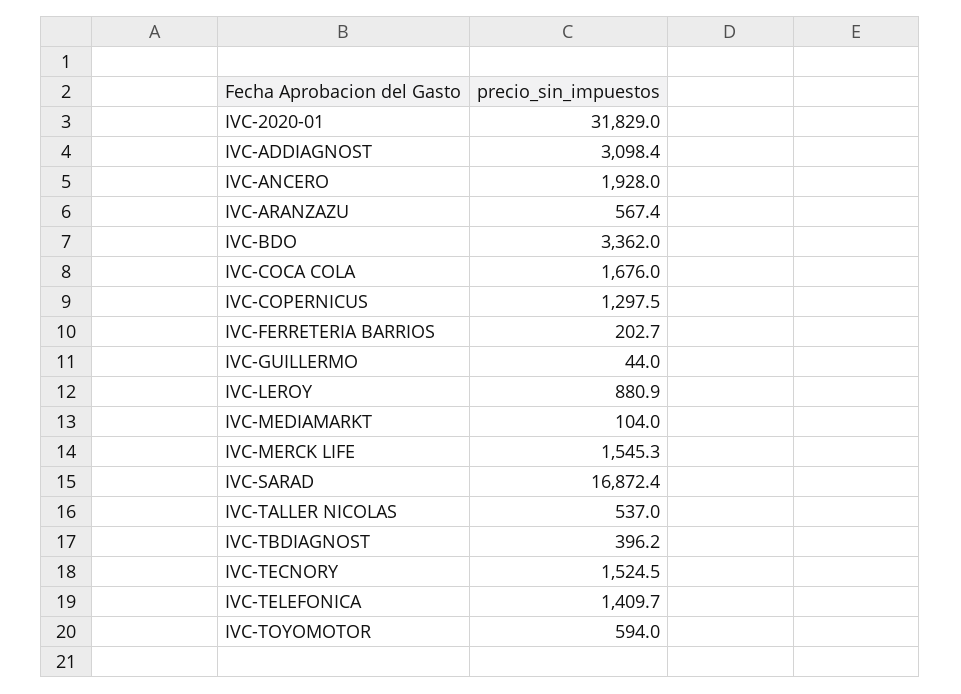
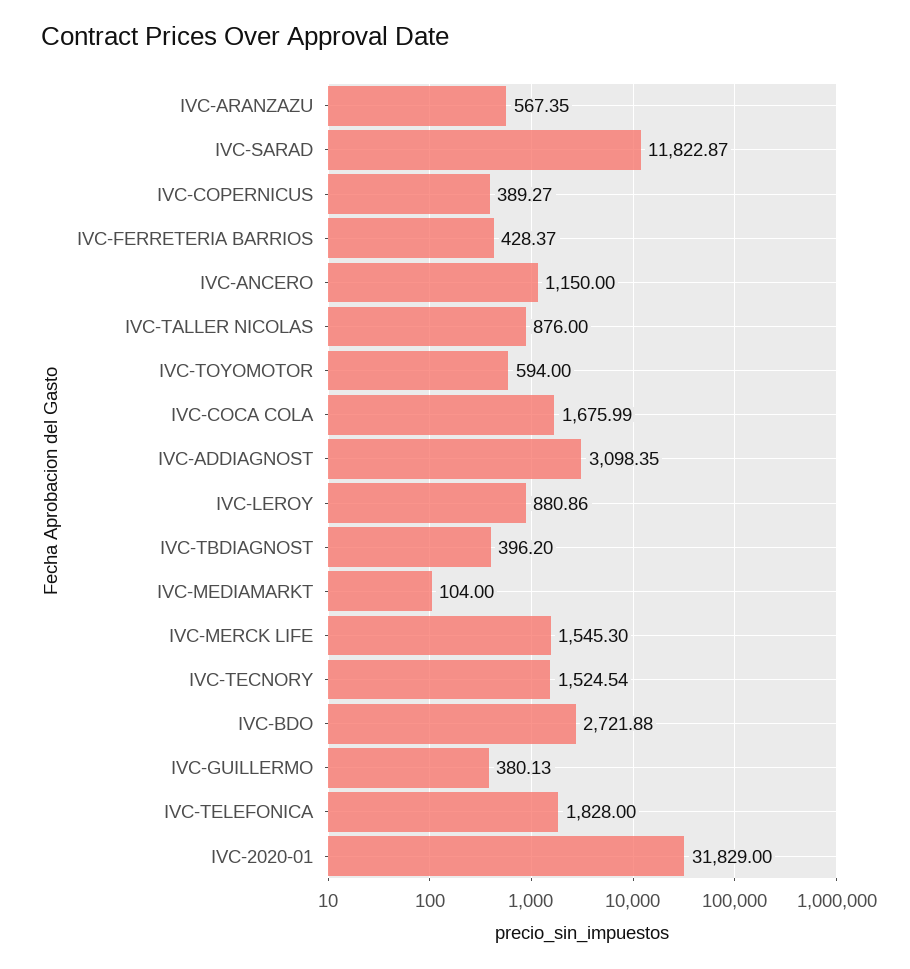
IVC-ANCERO: 1928 -> 1150
IVC-BDO: 3362 -> 2721.88
IVC-COPERNICUS: 1297.5 -> 389.27
IVC-FERRETERIA BARRIOS: 202.7 -> 428.37
IVC-GUILLERMO: 44 -> 380.13
IVC-SARAD: 16872.4 -> 11822.87
IVC-TALLER NICOLAS: 537 -> 876
IVC-TELEFONICA: 1409.7 -> 1828

